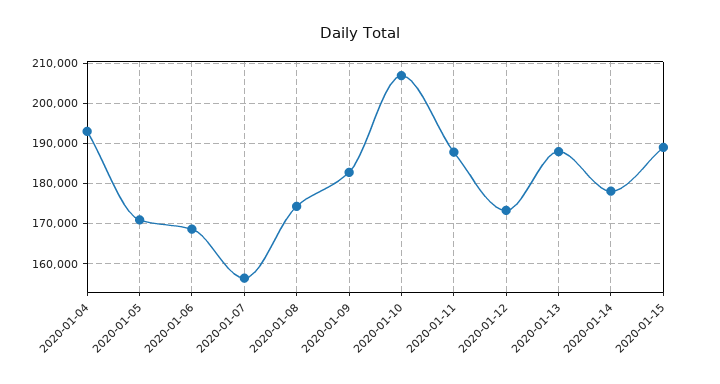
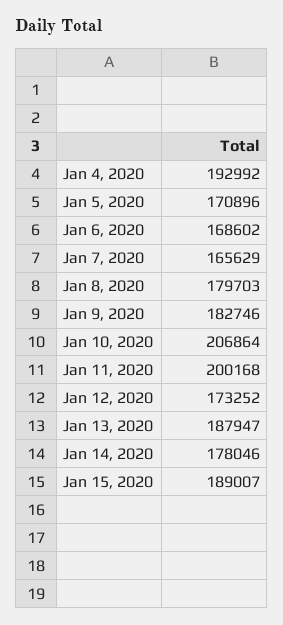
2020-01-07: 156000 -> 165629
2020-01-08: 174000 -> 179703
2020-01-11: 188000 -> 200168

